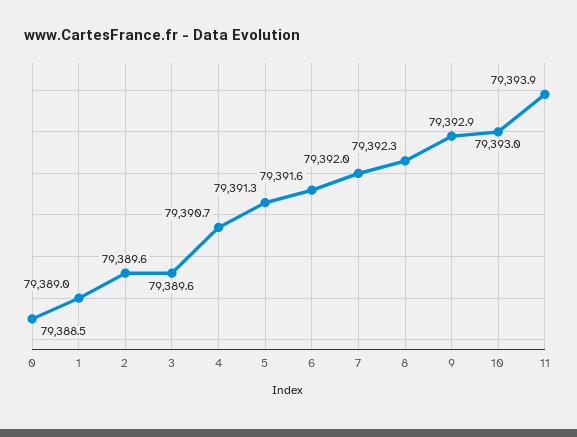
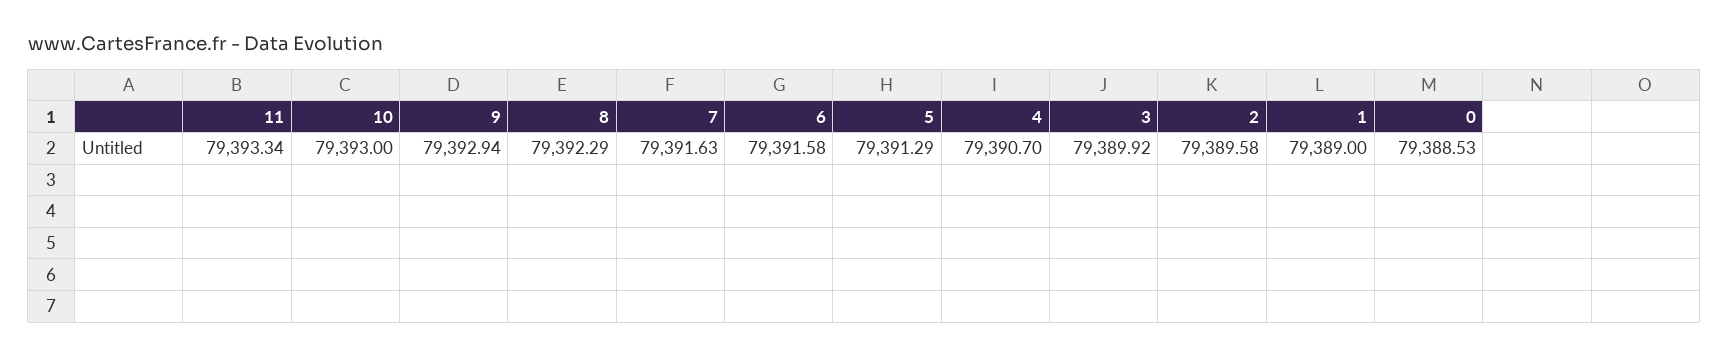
3: 79389.6 -> 79389.92
7: 79392 -> 79391.63
11: 79393.9 -> 79393.34

